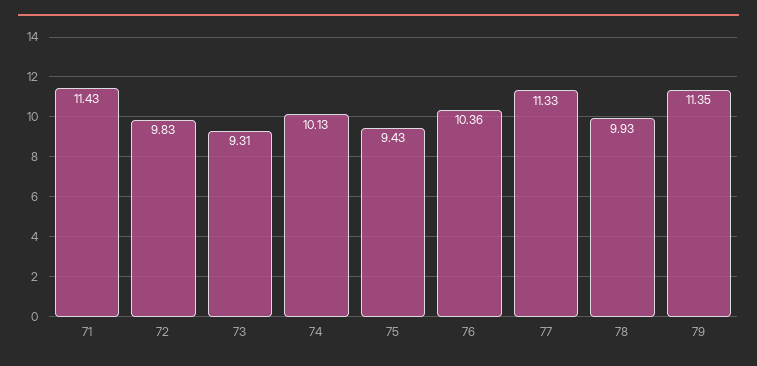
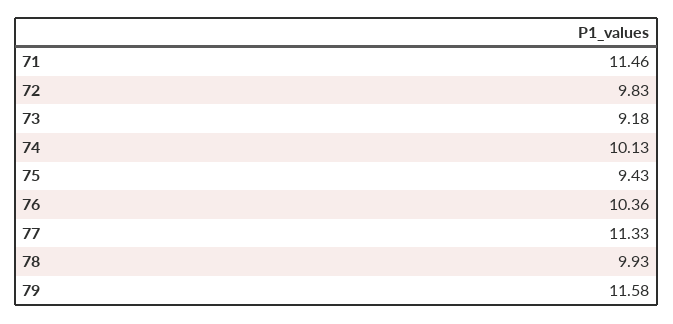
71: 11.43 -> 11.46
73: 9.31 -> 9.18
79: 11.35 -> 11.58

